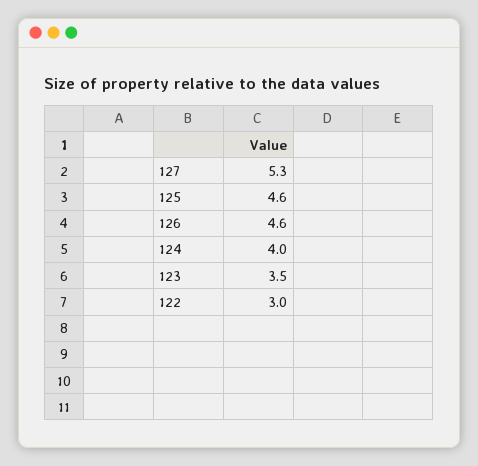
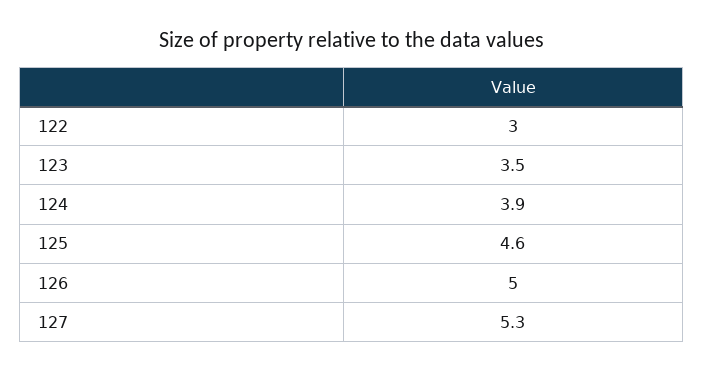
126: 4.6 -> 5
124: 4 -> 3.9

